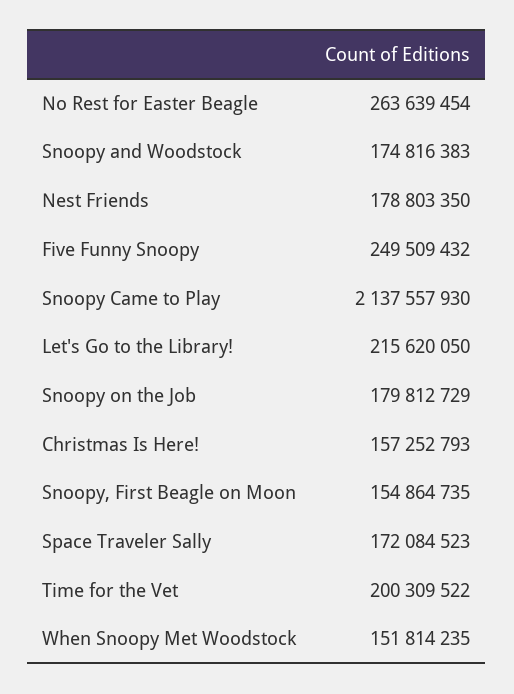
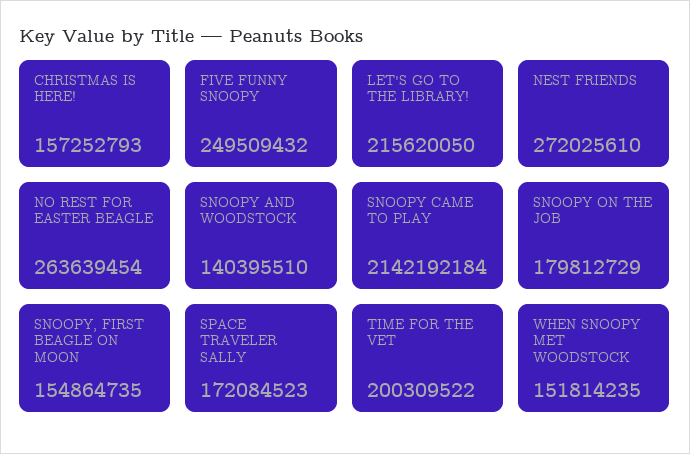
Snoopy and Woodstock: 174816383 -> 140395510
Nest Friends: 178803350 -> 272025610
Snoopy Came to Play: 2137557930 -> 2142192184

